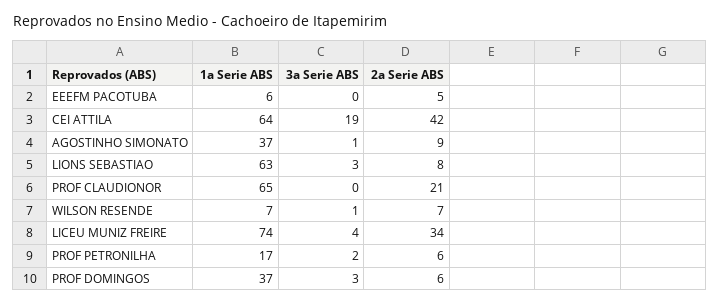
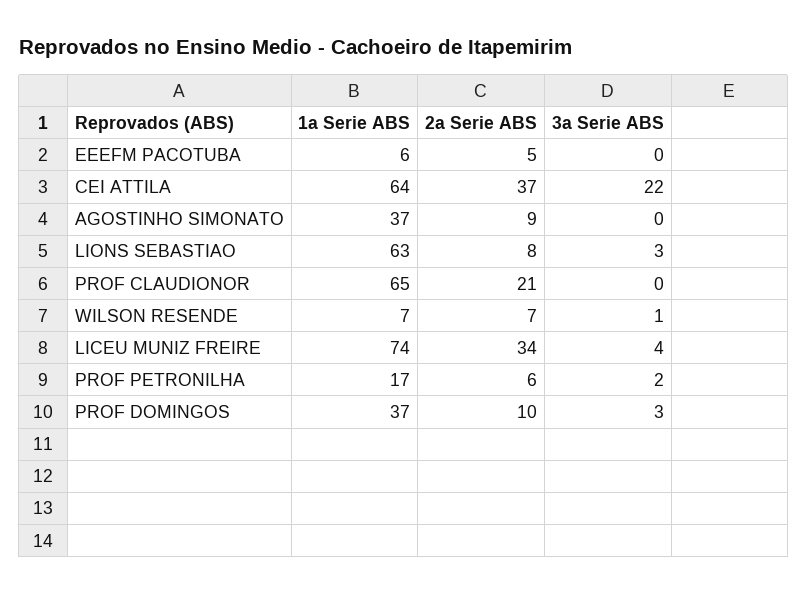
3a Serie ABS, CEI ATTILA: 19 -> 22
2a Serie ABS, CEI ATTILA: 42 -> 37
3a Serie ABS, AGOSTINHO SIMONATO: 1 -> 0
2a Serie ABS, PROF DOMINGOS: 6 -> 10

